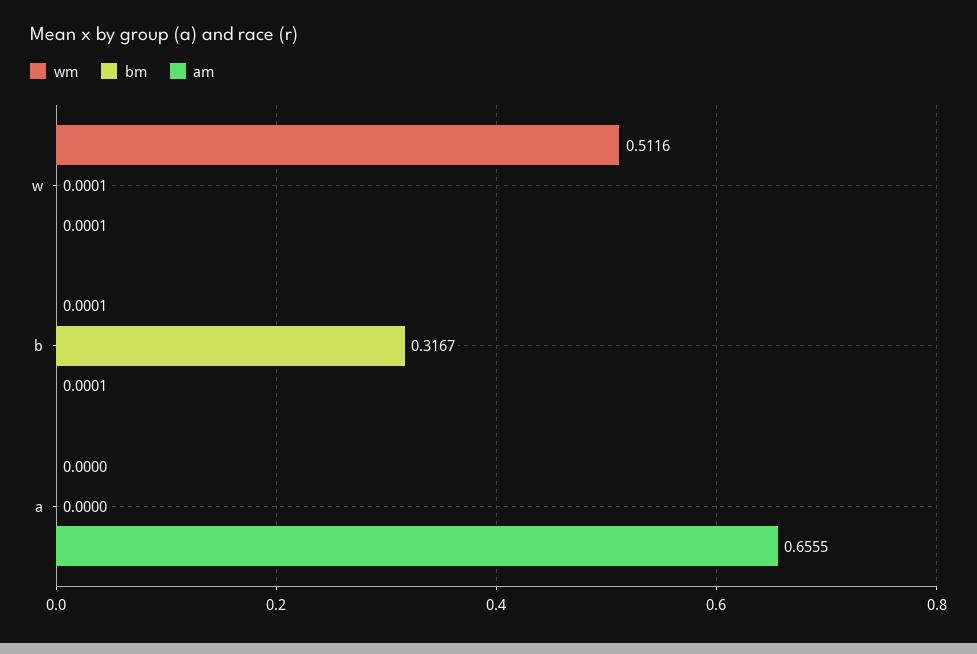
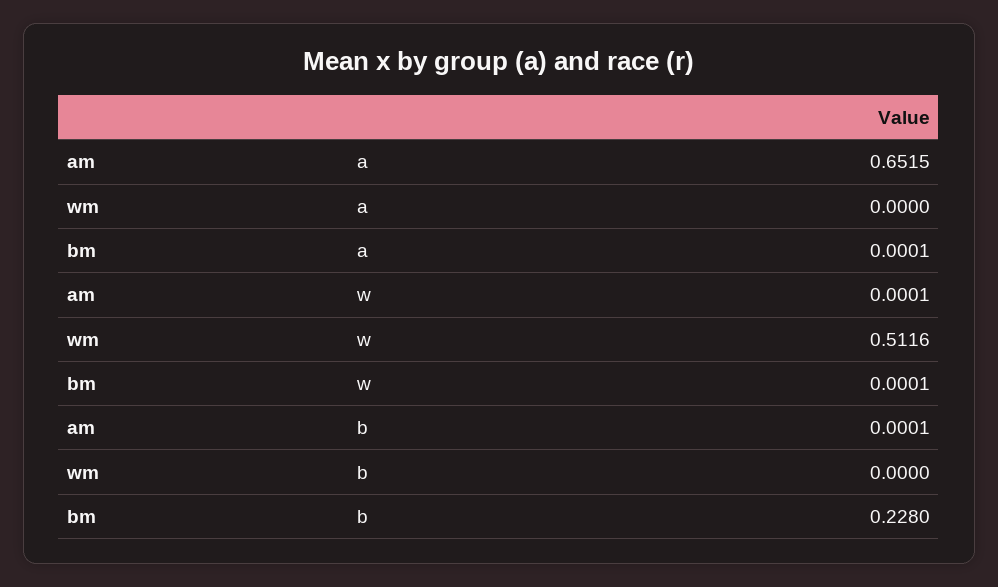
wm, b: 0.0001 -> 0
bm, b: 0.3167 -> 0.228
bm, a: 0 -> 0.0001
am, a: 0.6555 -> 0.6515

